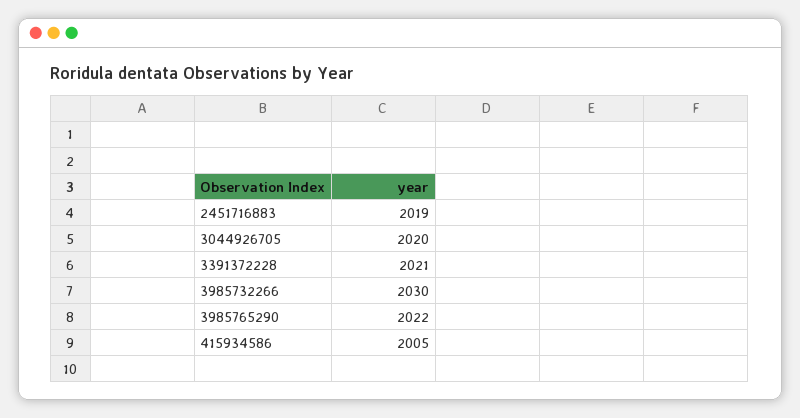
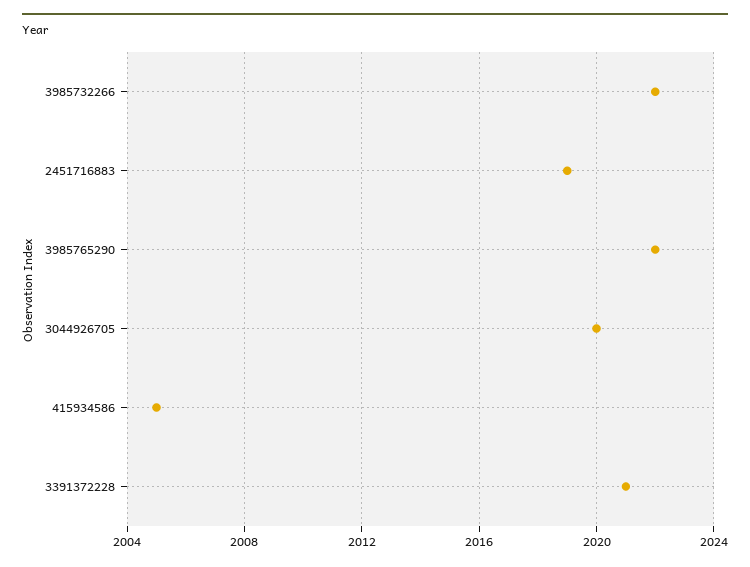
3985732266: 2030 -> 2022

